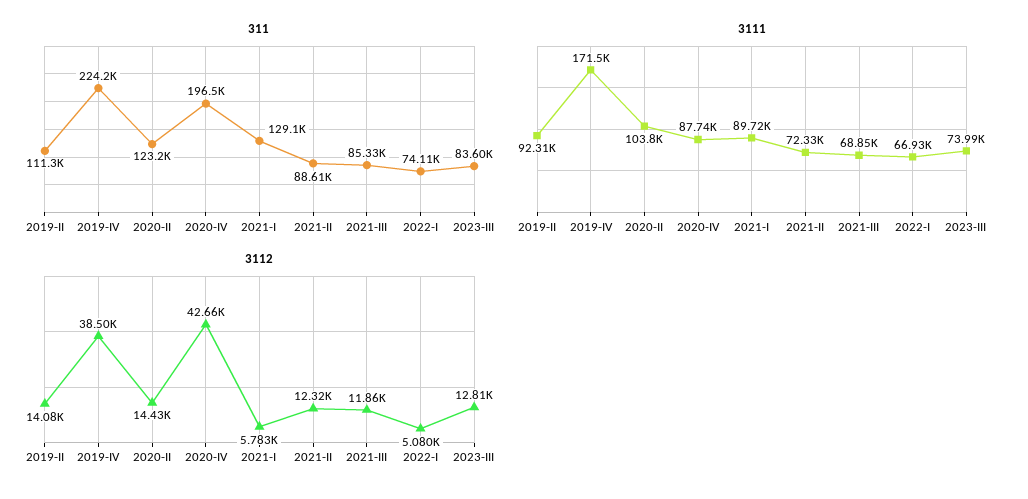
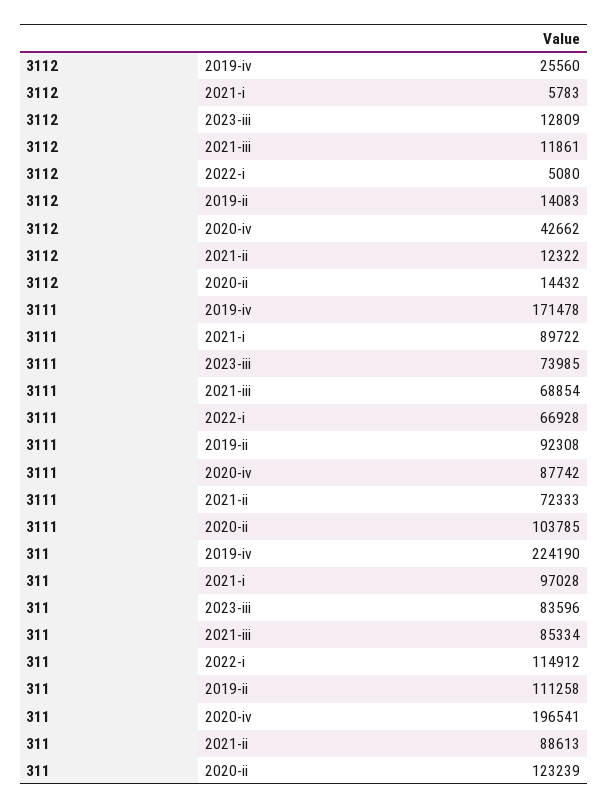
311, 2021-I: 129100 -> 97028
311, 2022-I: 74110 -> 114912
3112, 2019-IV: 38500 -> 25560

